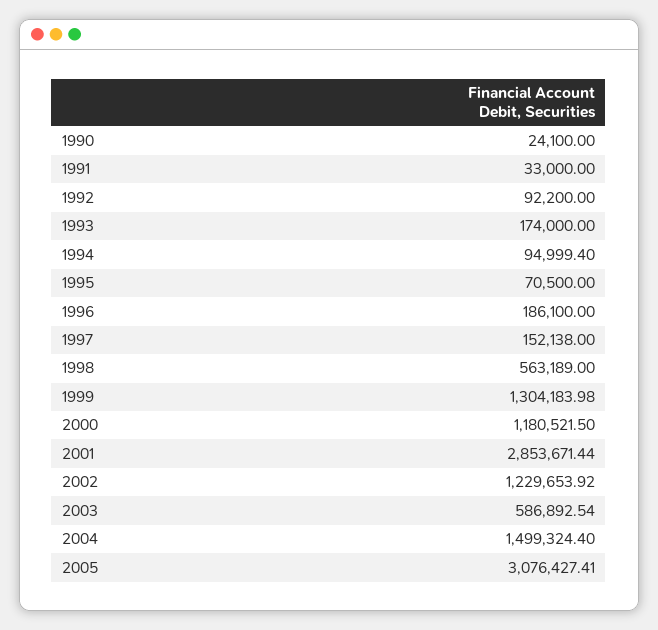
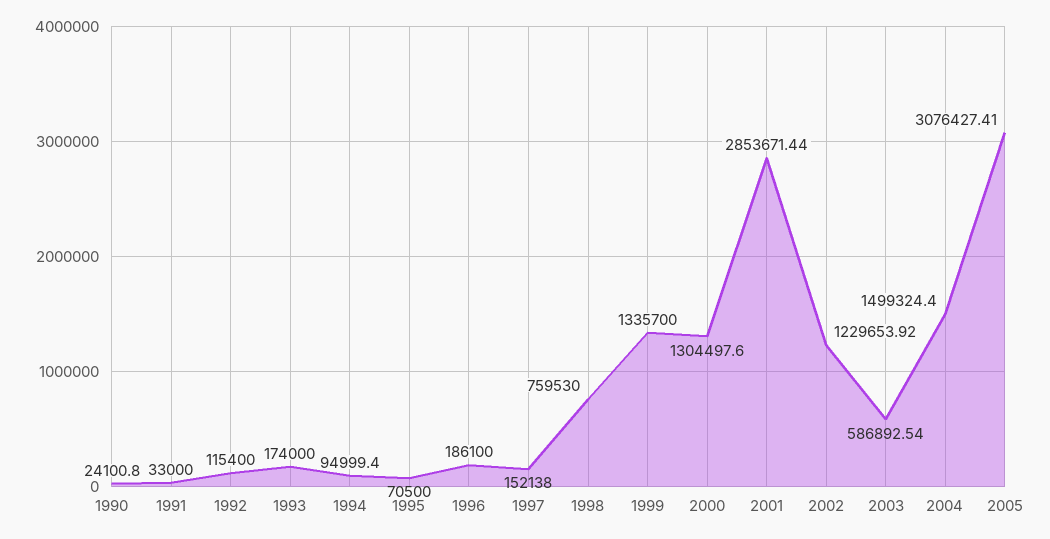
1990: 24100 -> 24100.8
1992: 92200 -> 115400
1998: 563189 -> 759530
1999: 1304183.98 -> 1335700
2000: 1180521.5 -> 1304497.6

